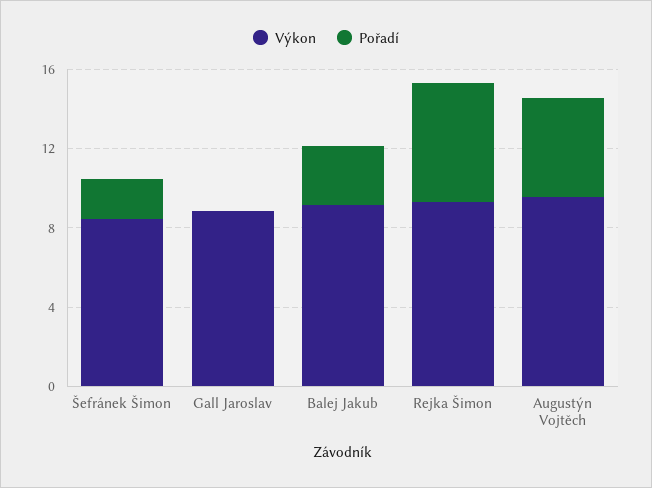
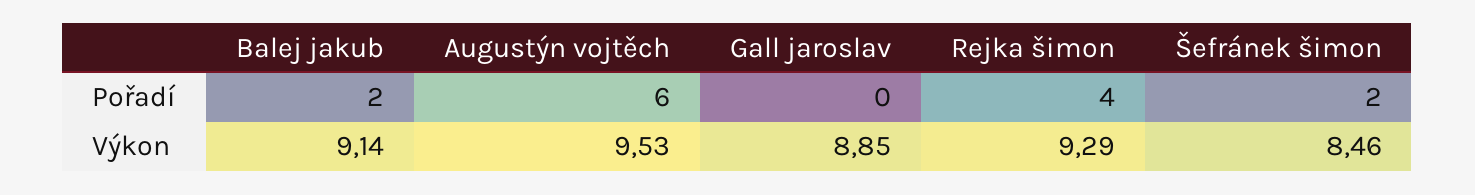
Pořadí, Balej Jakub: 3 -> 2
Pořadí, Rejka Šimon: 6 -> 4
Pořadí, Augustýn Vojtěch: 5 -> 6

